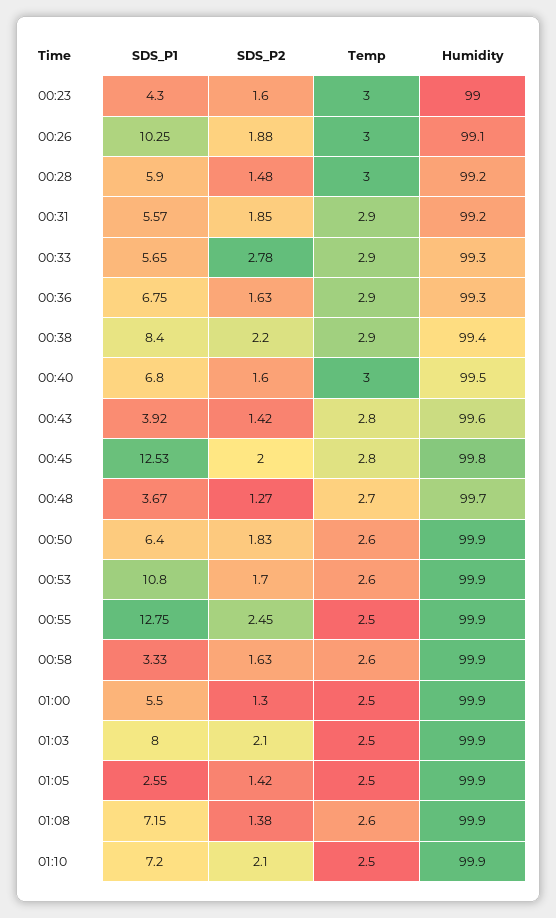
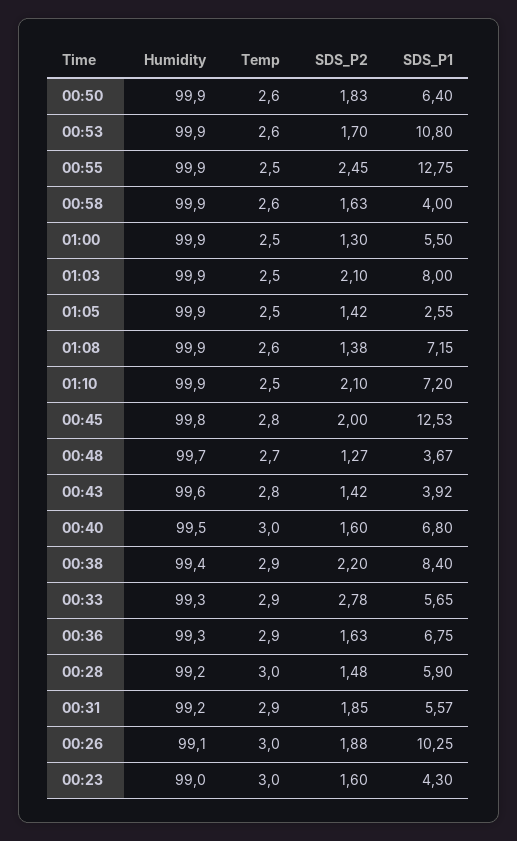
SDS_P1, 00:58: 3.33 -> 4

